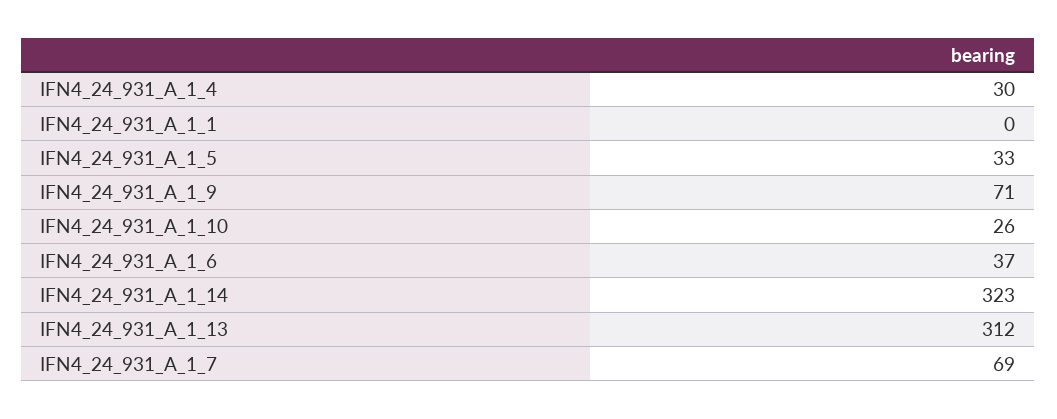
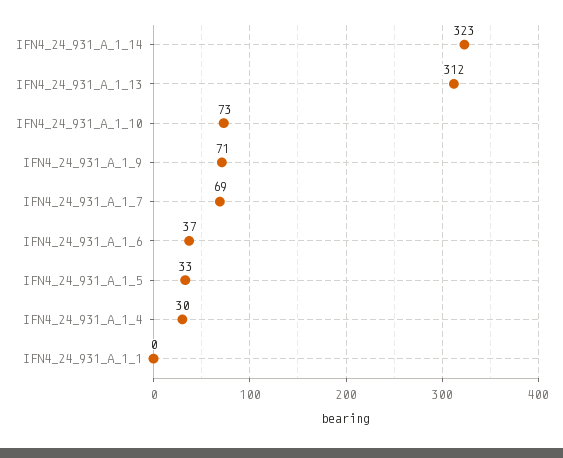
IFN4_24_931_A_1_10: 26 -> 73

